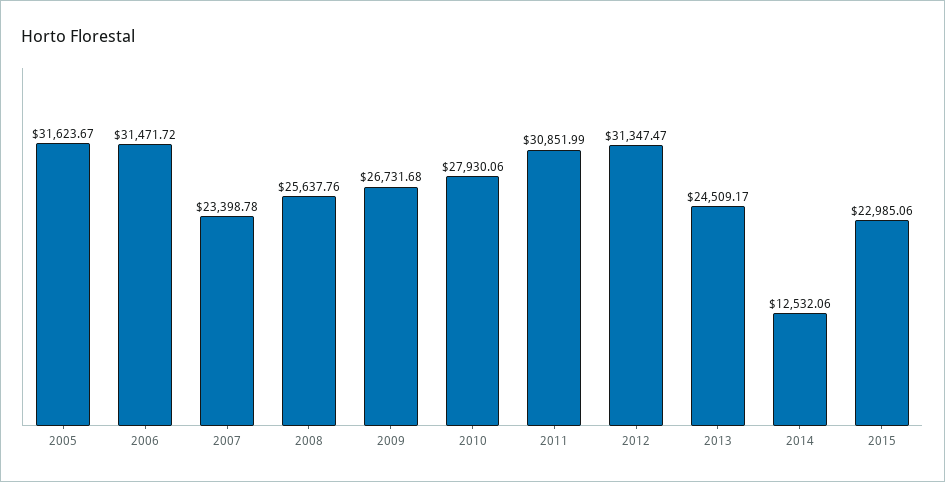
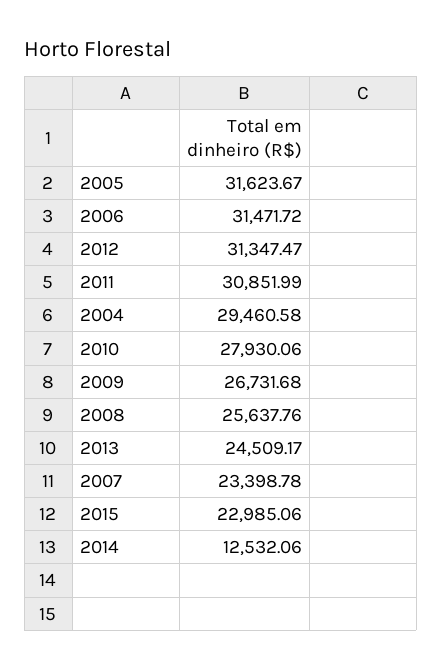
2004: none -> 29460.58

